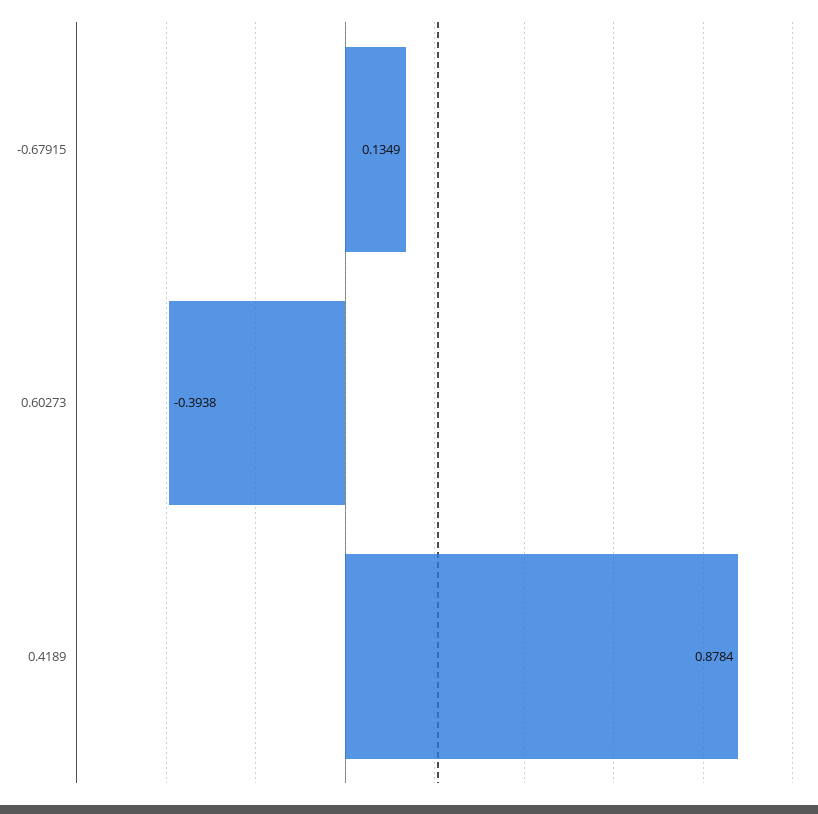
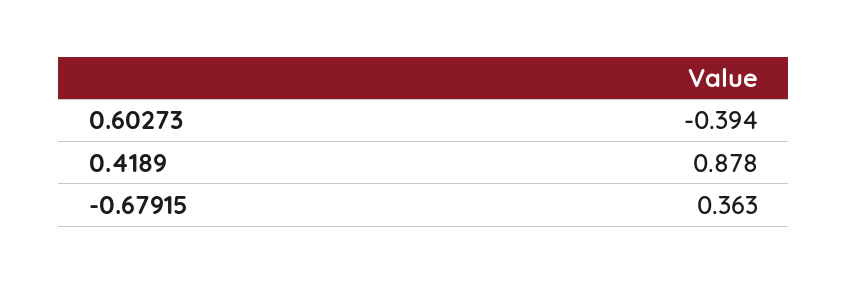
-0.67915: 0.1349 -> 0.363

